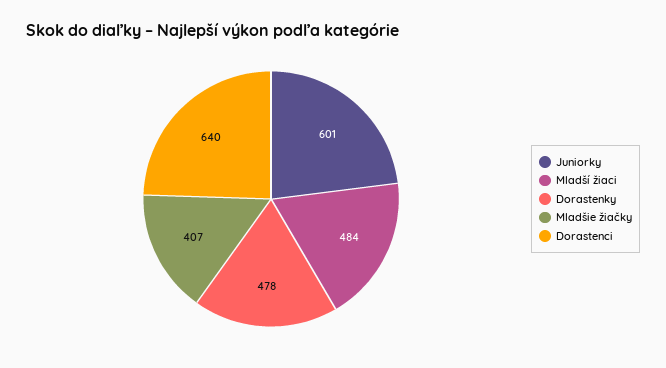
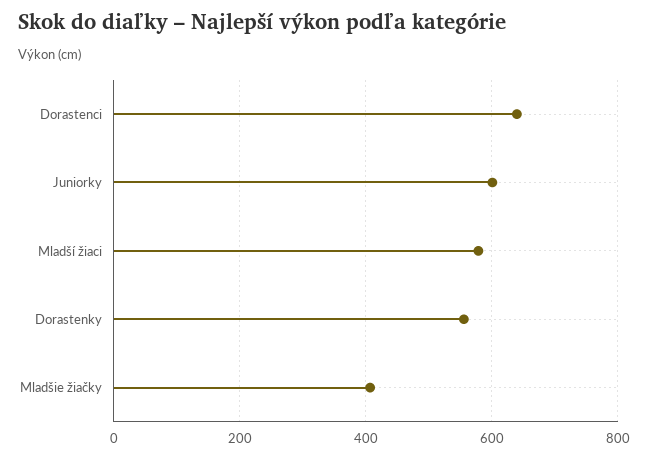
Mladší žiaci: 484 -> 580
Dorastenky: 478 -> 560

